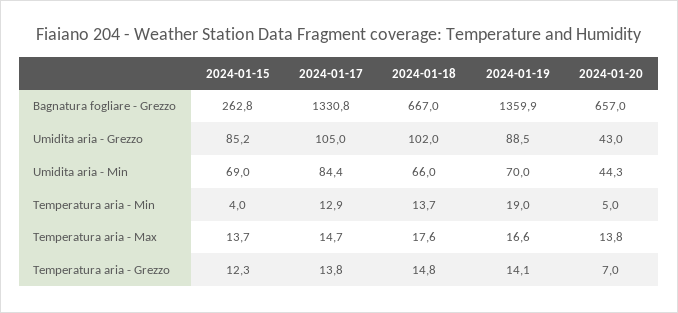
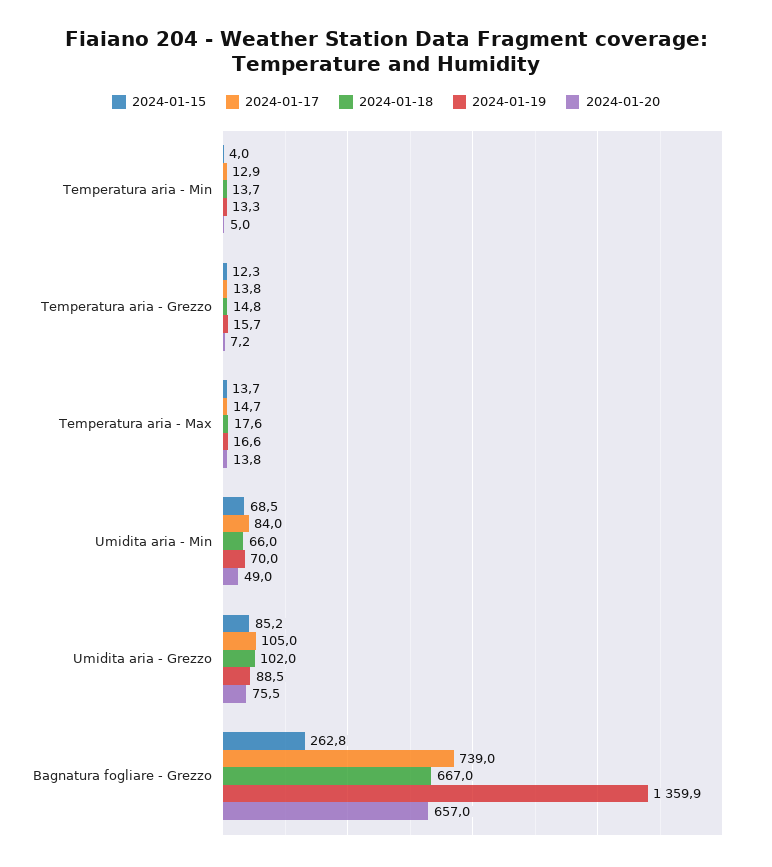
2024-01-17, Bagnatura fogliare - Grezzo: 1330.8 -> 739
2024-01-20, Umidita aria - Grezzo: 43 -> 75.5
2024-01-15, Umidita aria - Min: 69 -> 68.5
2024-01-17, Umidita aria - Min: 84.4 -> 84
2024-01-20, Umidita aria - Min: 44.3 -> 49
2024-01-19, Temperatura aria - Min: 19 -> 13.3
2024-01-19, Temperatura aria - Grezzo: 14.1 -> 15.7
2024-01-20, Temperatura aria - Grezzo: 7 -> 7.2

